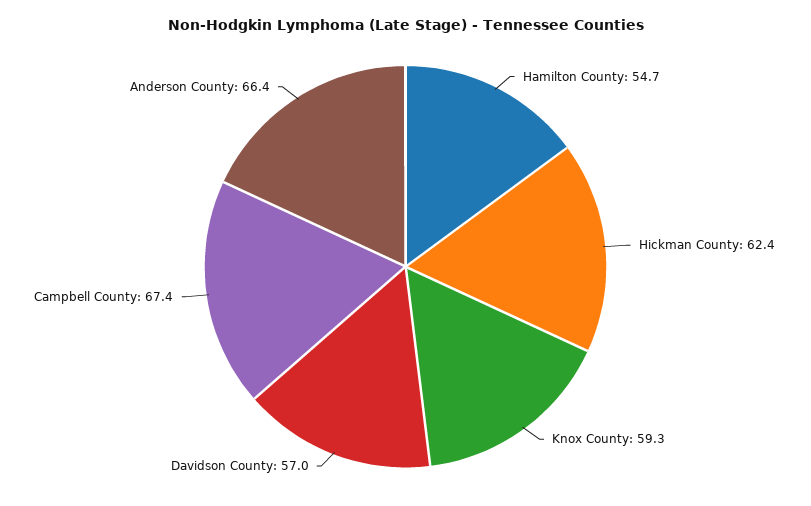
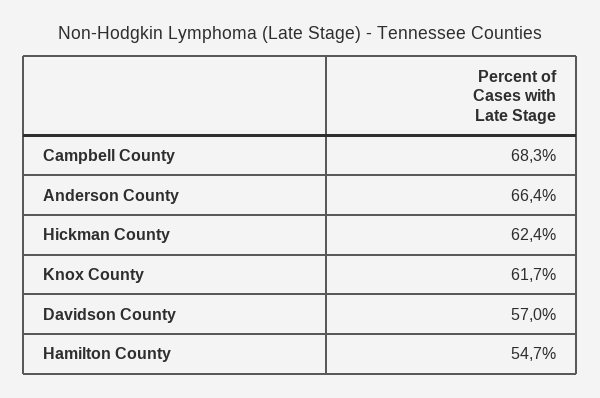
Knox County: 59.3 -> 61.7
Campbell County: 67.4 -> 68.3

